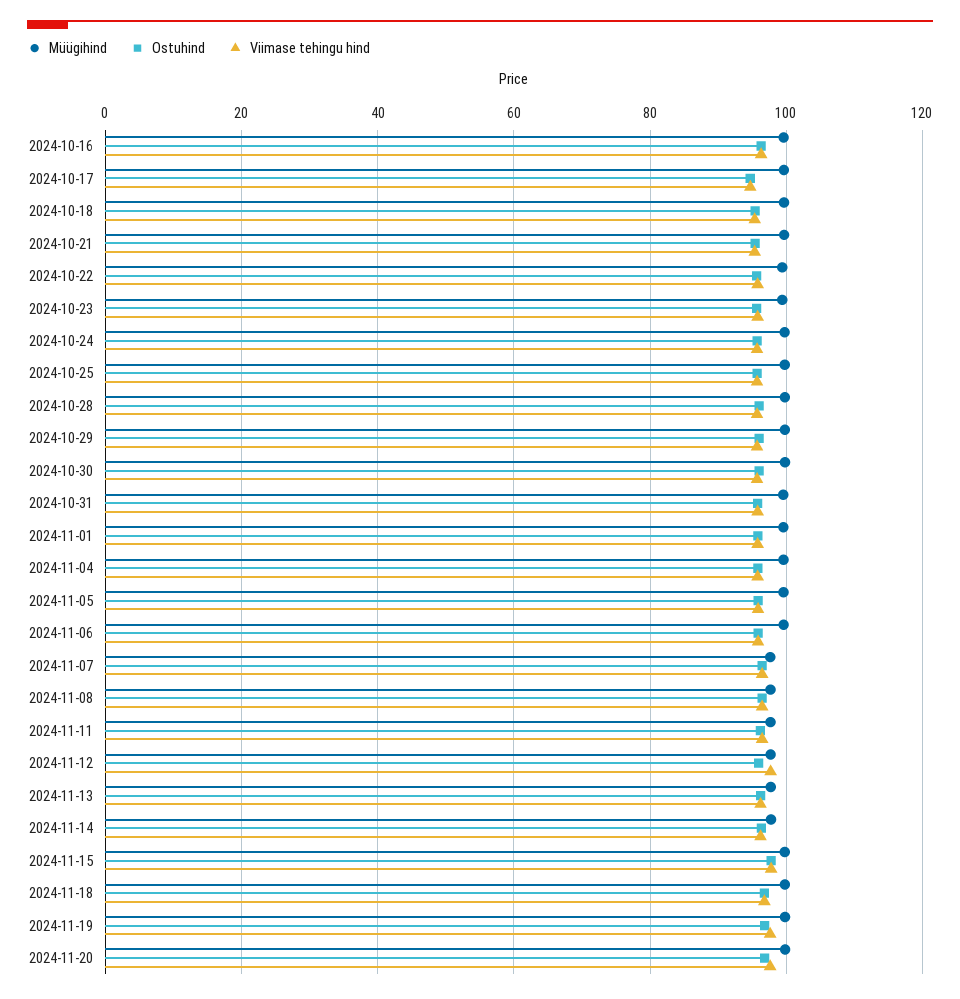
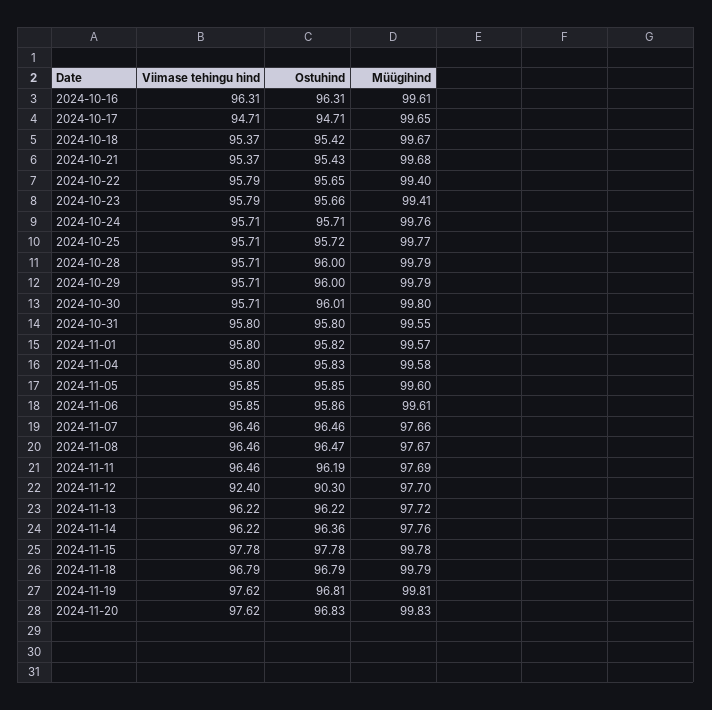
Ostuhind, 2024-11-12: 96 -> 90.3
Viimase tehingu hind, 2024-11-12: 98 -> 92.4

